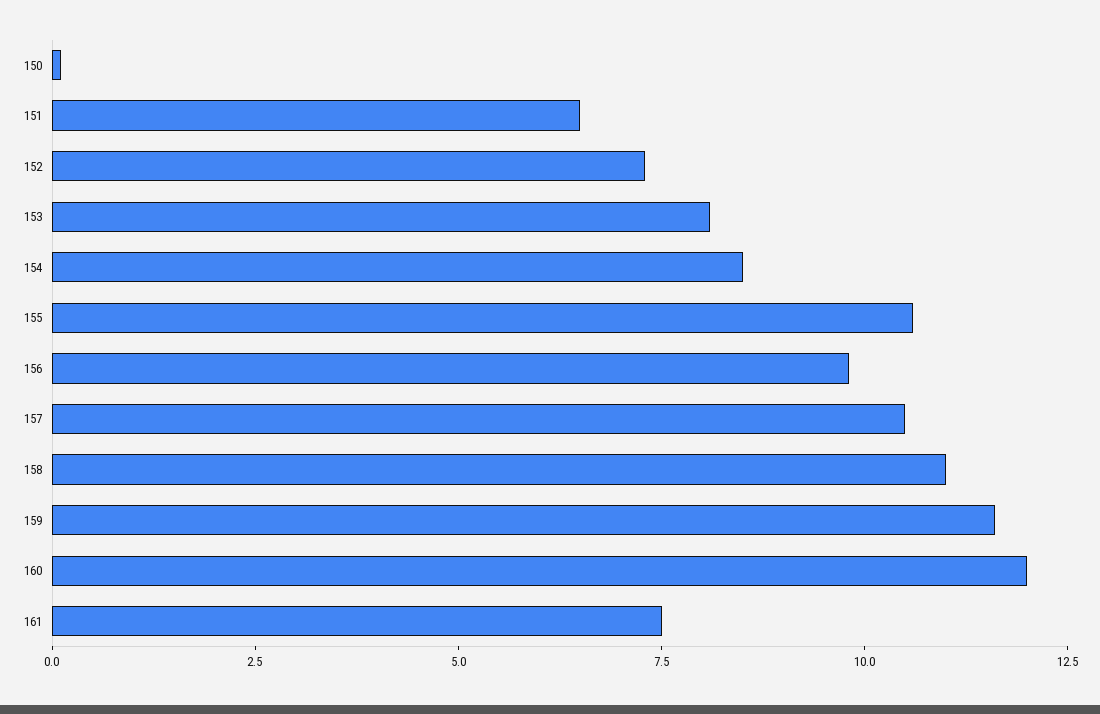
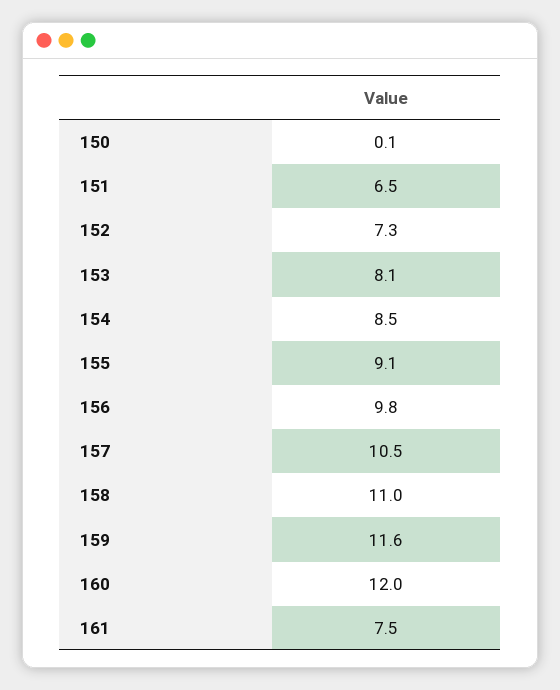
155: 10.5 -> 9.1

